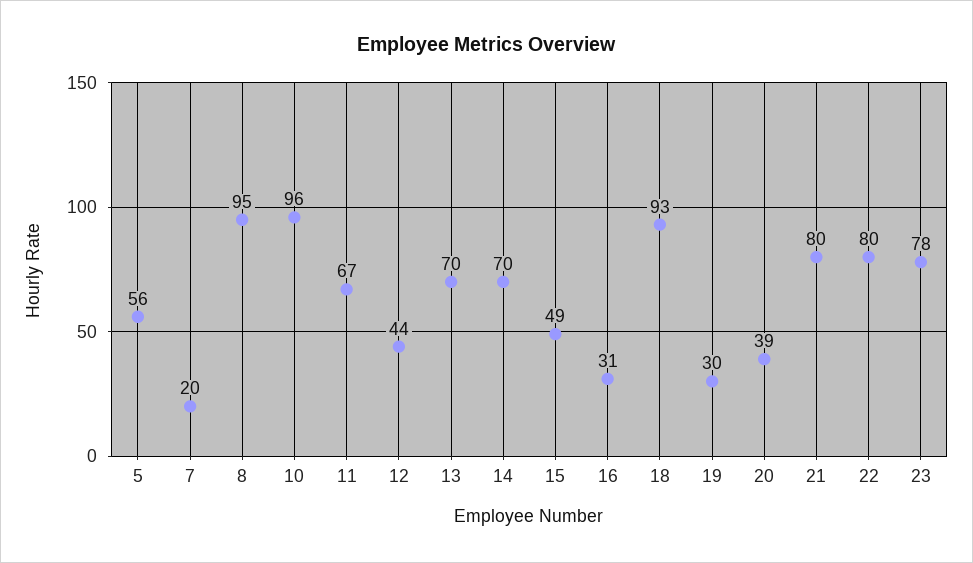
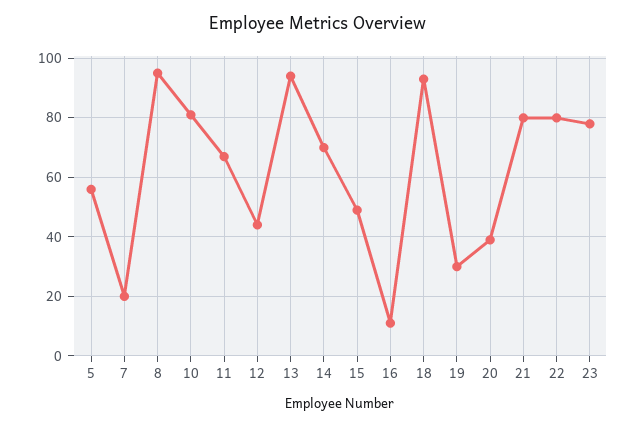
10: 96 -> 80
13: 70 -> 95
16: 31 -> 10

